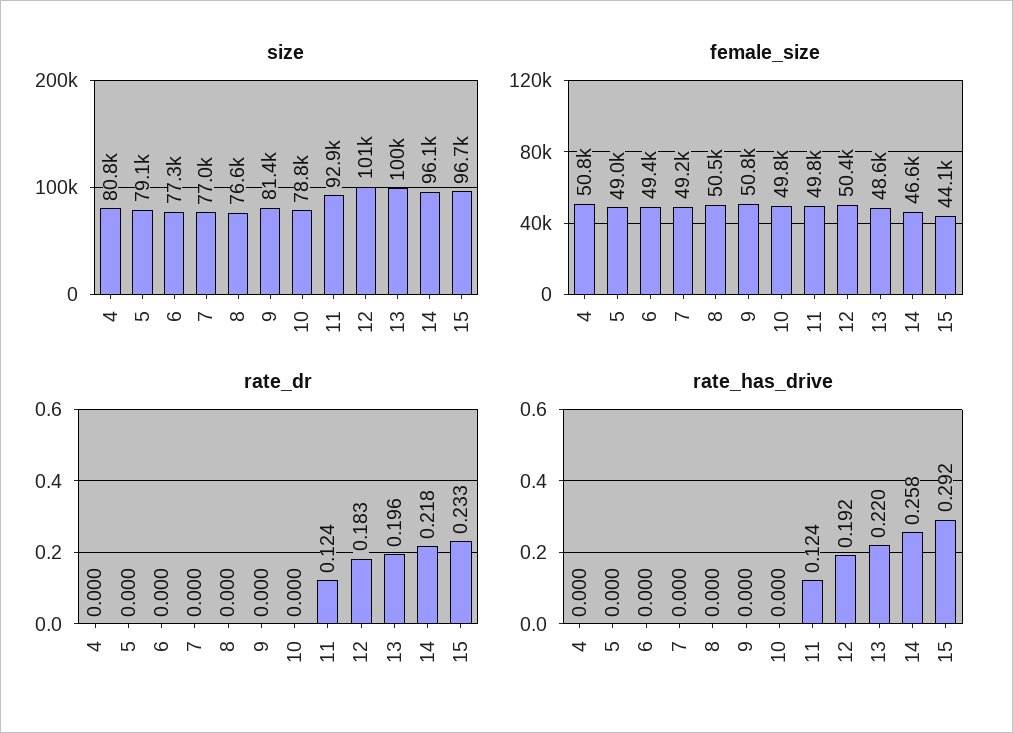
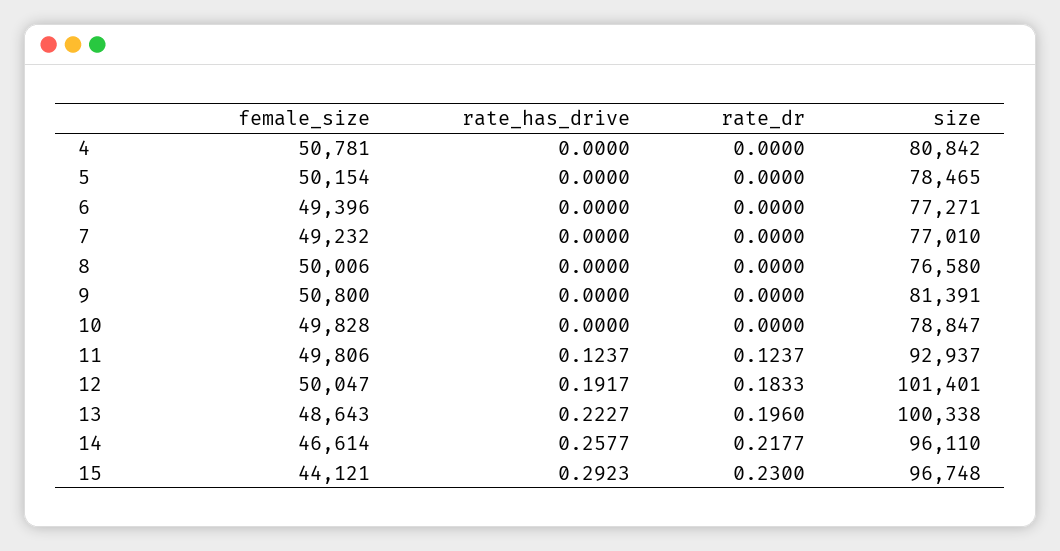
size, 5: 79100 -> 78465
female_size, 5: 49000 -> 50154
female_size, 8: 50500 -> 50006
female_size, 12: 50400 -> 50047
rate_dr, 15: 0.233 -> 0.23
rate_has_drive, 13: 0.22 -> 0.2227

